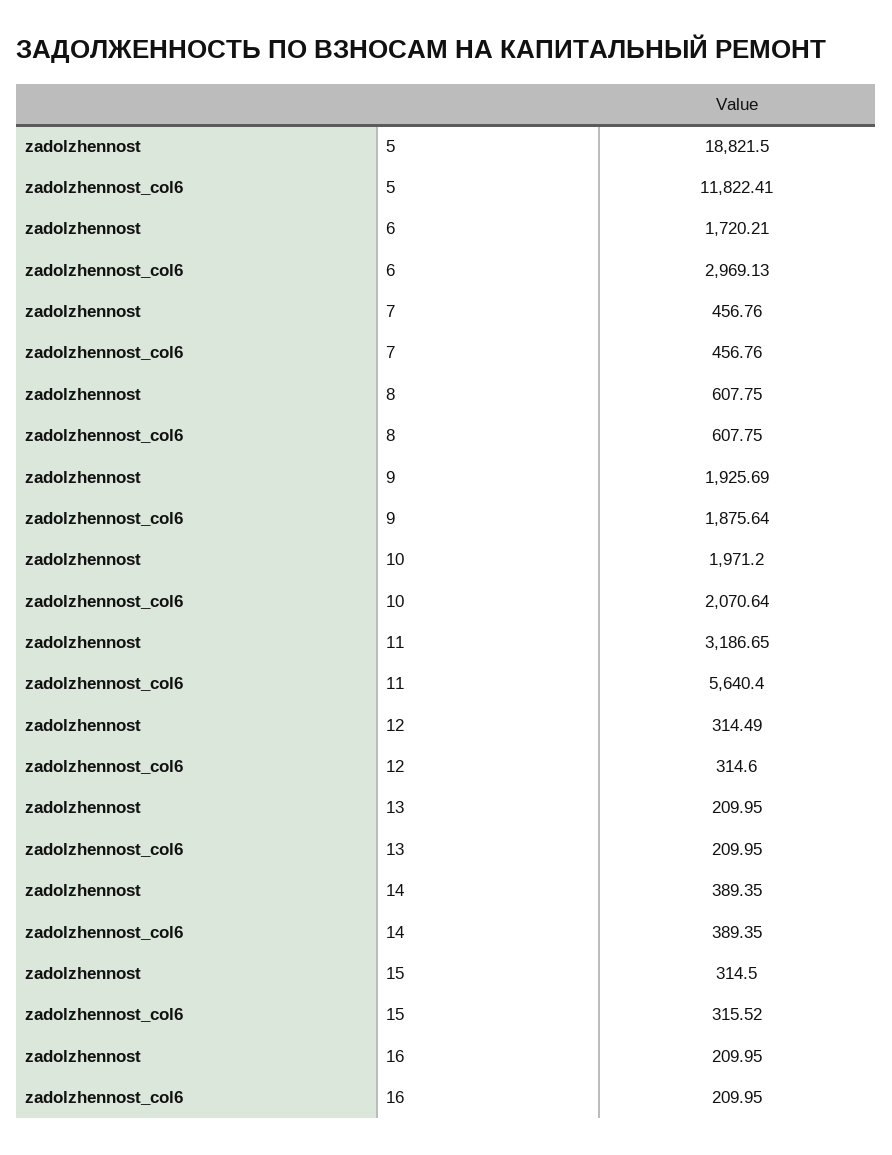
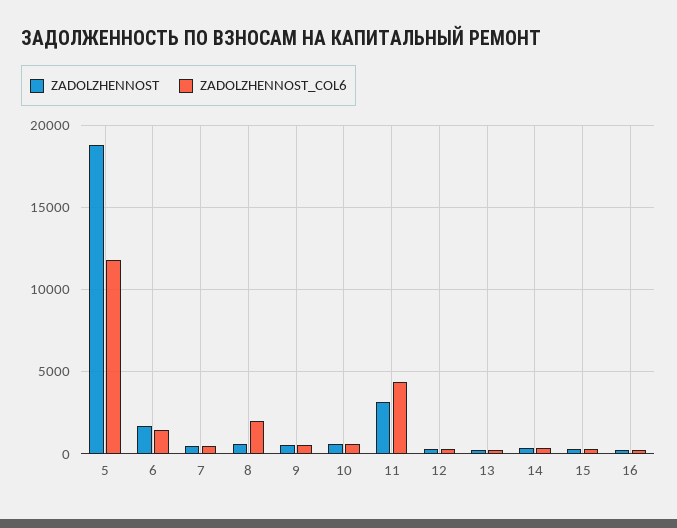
zadolzhennost_col6, 6: 2969.13 -> 1500
zadolzhennost_col6, 8: 607.75 -> 2000
zadolzhennost, 9: 1925.69 -> 500
zadolzhennost_col6, 9: 1875.64 -> 500
zadolzhennost, 10: 1971.2 -> 500
zadolzhennost_col6, 10: 2070.64 -> 500
zadolzhennost_col6, 11: 5640.4 -> 4500

